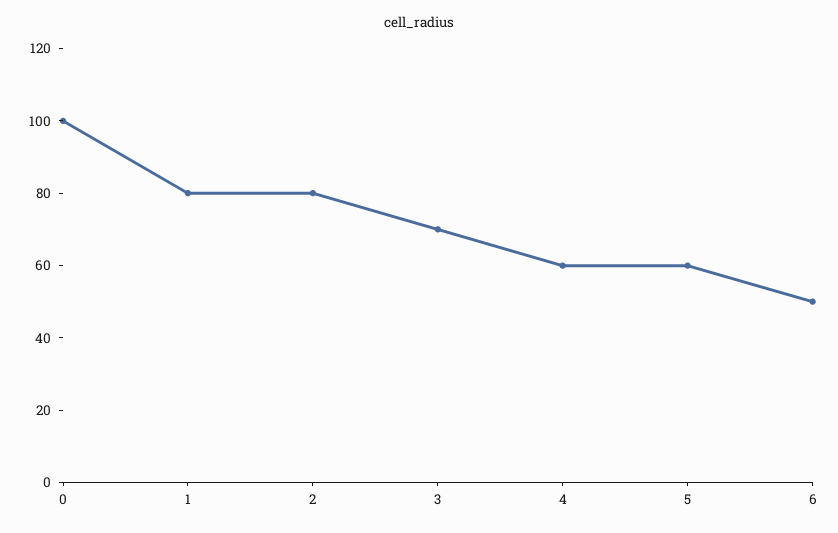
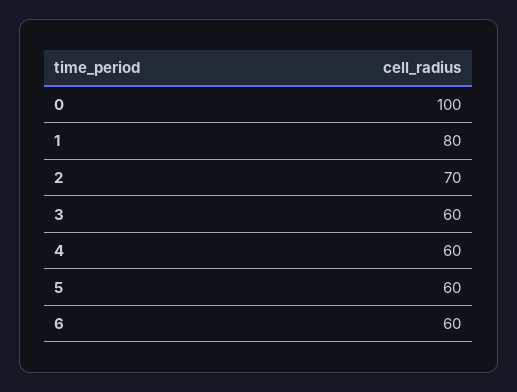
2: 80 -> 70
3: 70 -> 60
6: 50 -> 60

